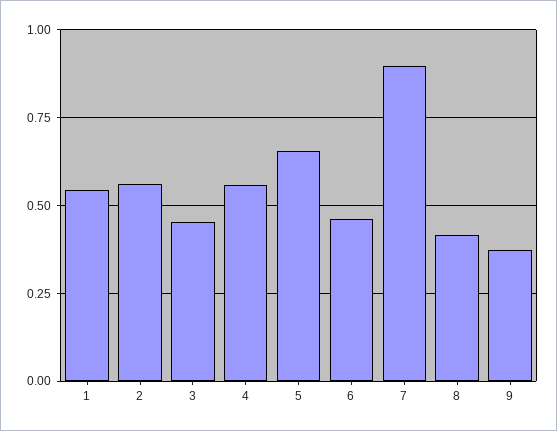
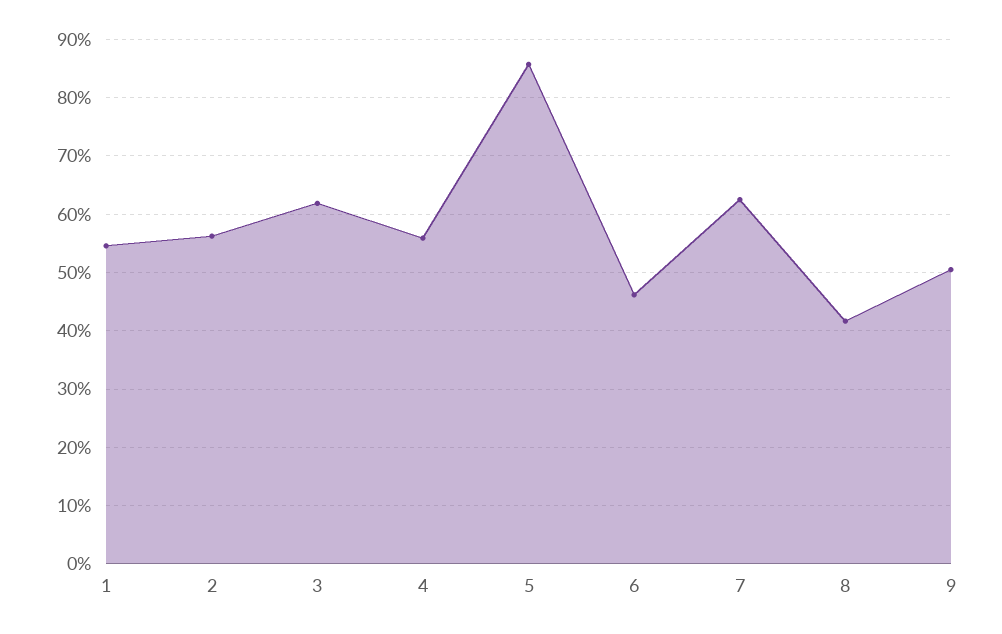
3: 0.45 -> 0.62
5: 0.65 -> 0.86
7: 0.9 -> 0.62
9: 0.375 -> 0.5

